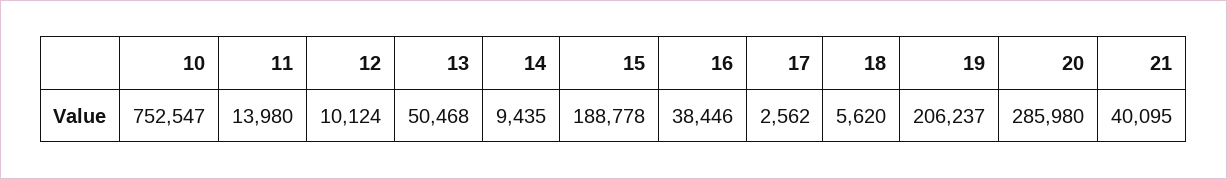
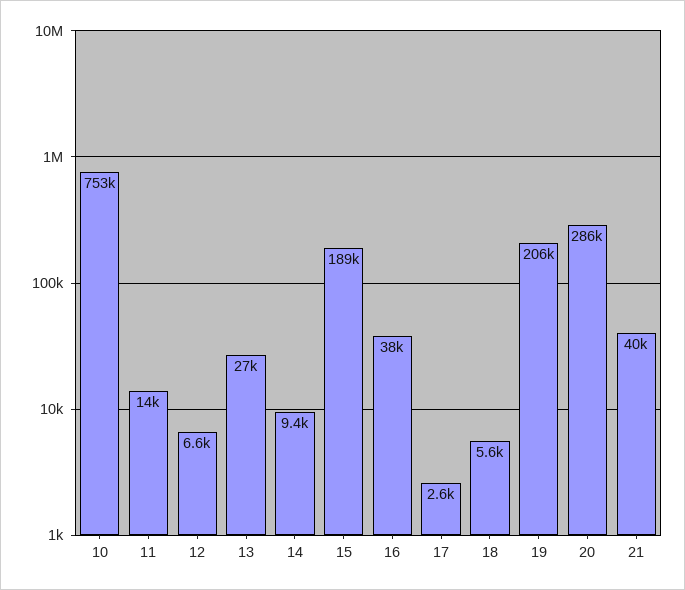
12: 10124 -> 6600
13: 50468 -> 27000

